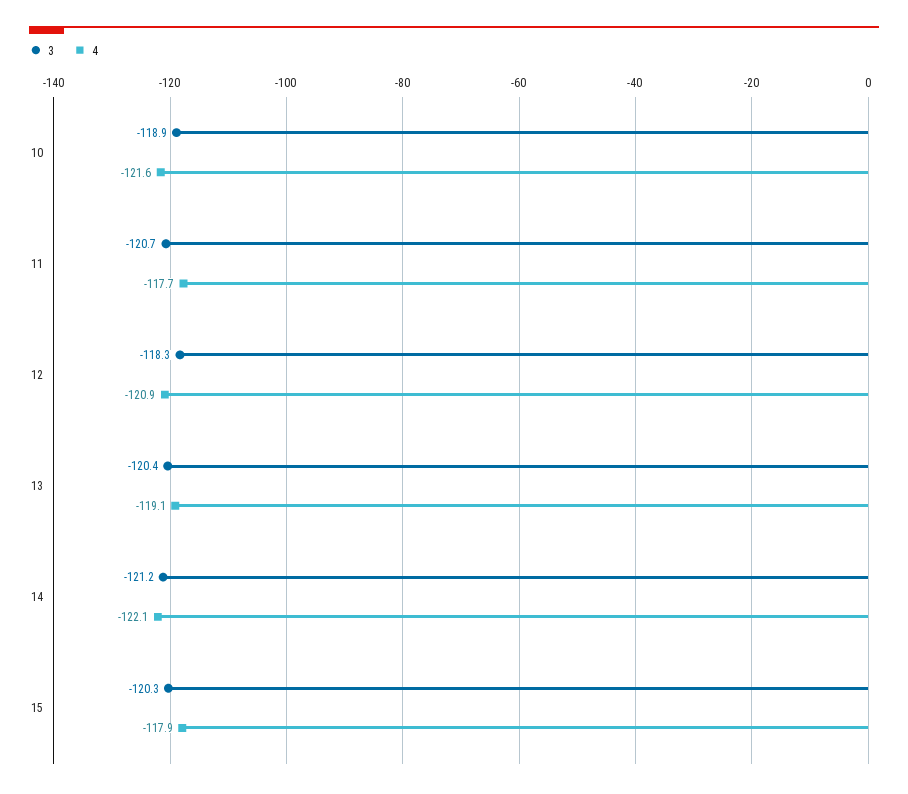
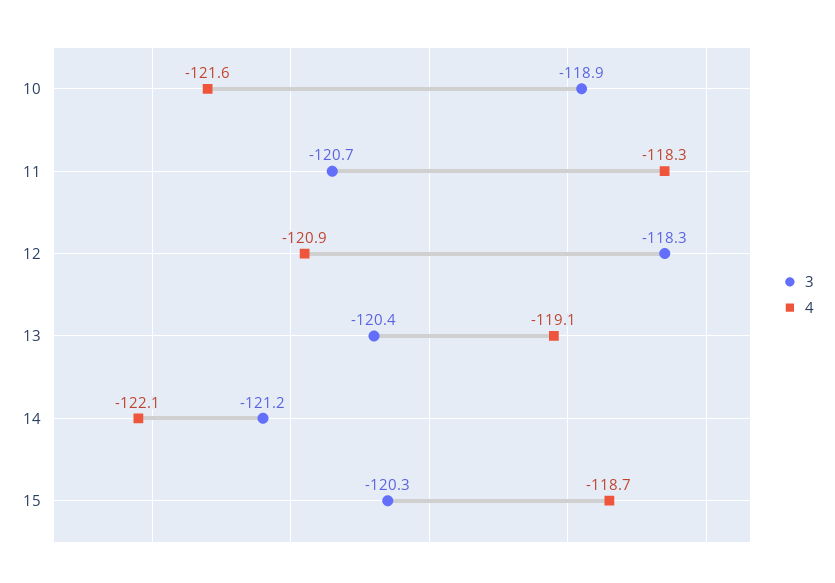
4, 11: -117.7 -> -118.3
4, 15: -117.9 -> -118.7

